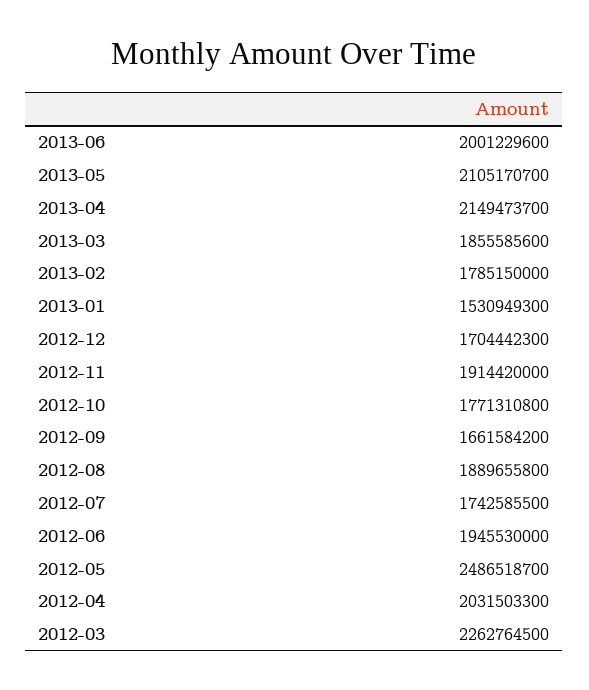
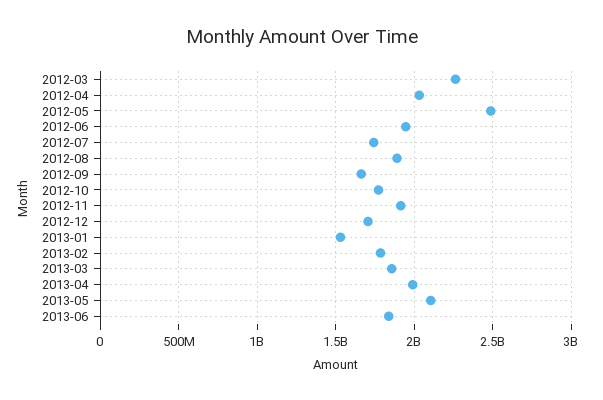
2013-06: 2001229600 -> 1850000000
2013-04: 2149473700 -> 2000000000

